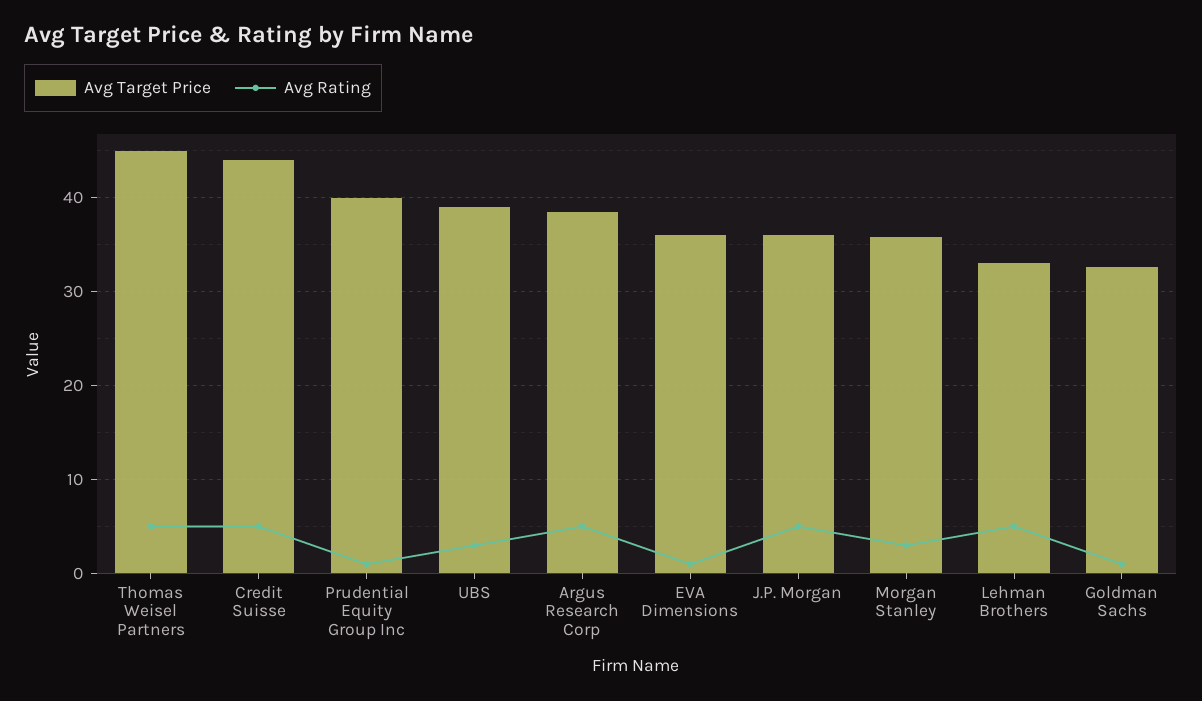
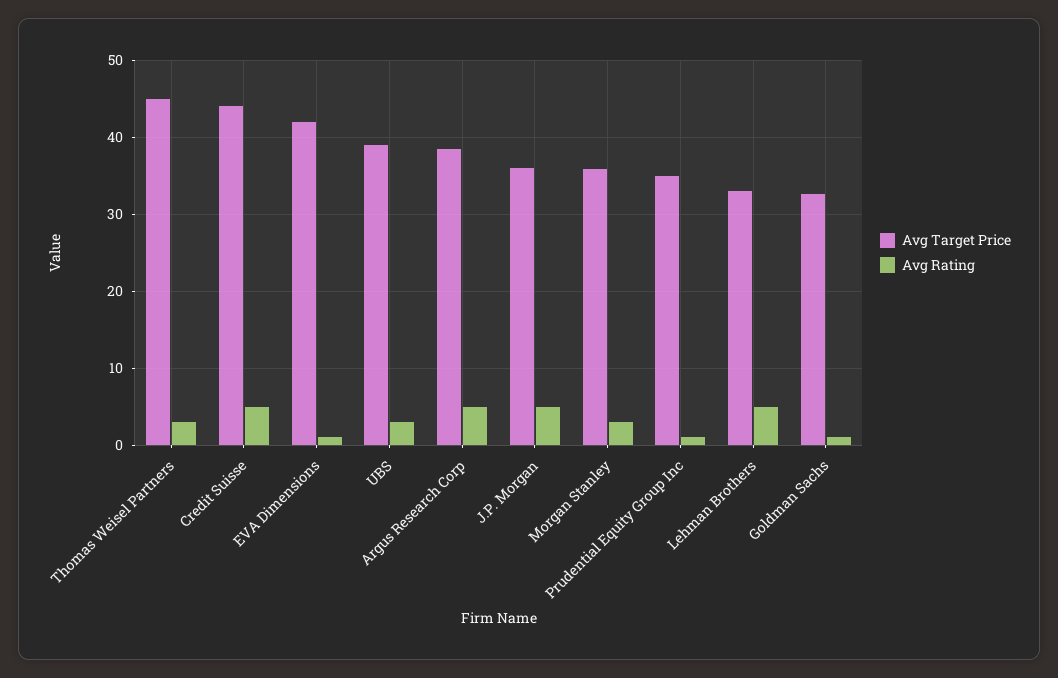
Avg Rating, Thomas Weisel Partners: 5 -> 3
Avg Target Price, Prudential Equity Group Inc: 40 -> 35
Avg Target Price, EVA Dimensions: 36 -> 42

